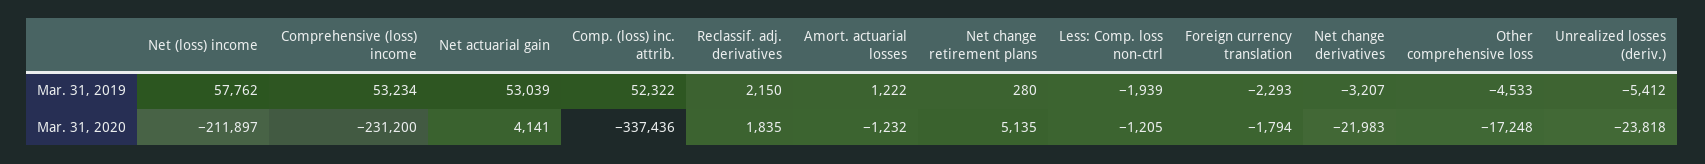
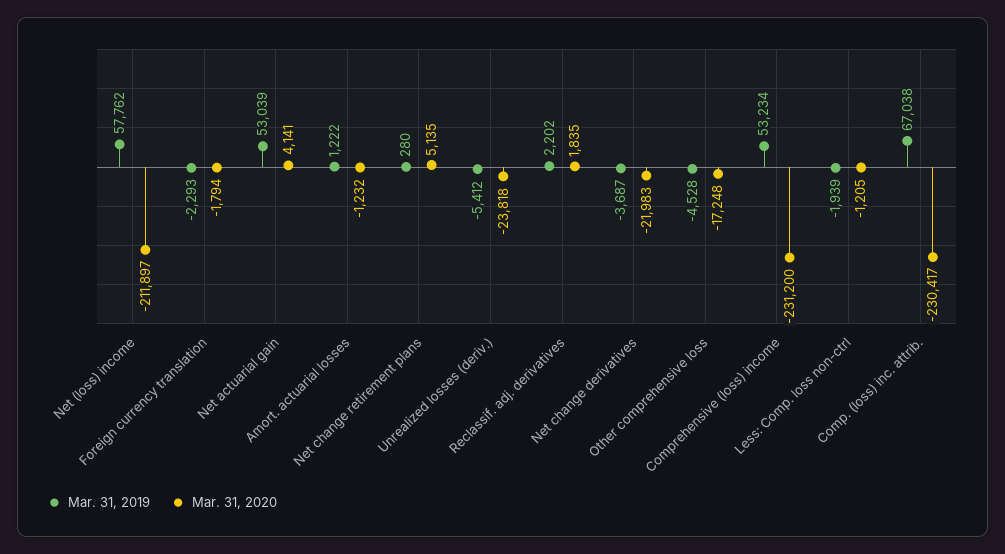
Mar. 31, 2019, Comp. (loss) inc. attrib.: 52322 -> 67038
Mar. 31, 2019, Reclassif. adj. derivatives: 2150 -> 2202
Mar. 31, 2019, Net change derivatives: -3207 -> -3687
Mar. 31, 2019, Other comprehensive loss: -4533 -> -4528
Mar. 31, 2020, Comp. (loss) inc. attrib.: -337436 -> -230417

